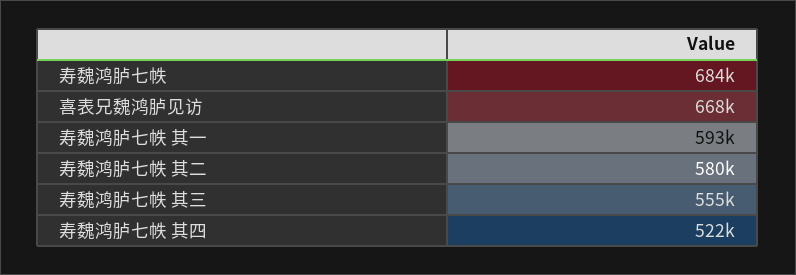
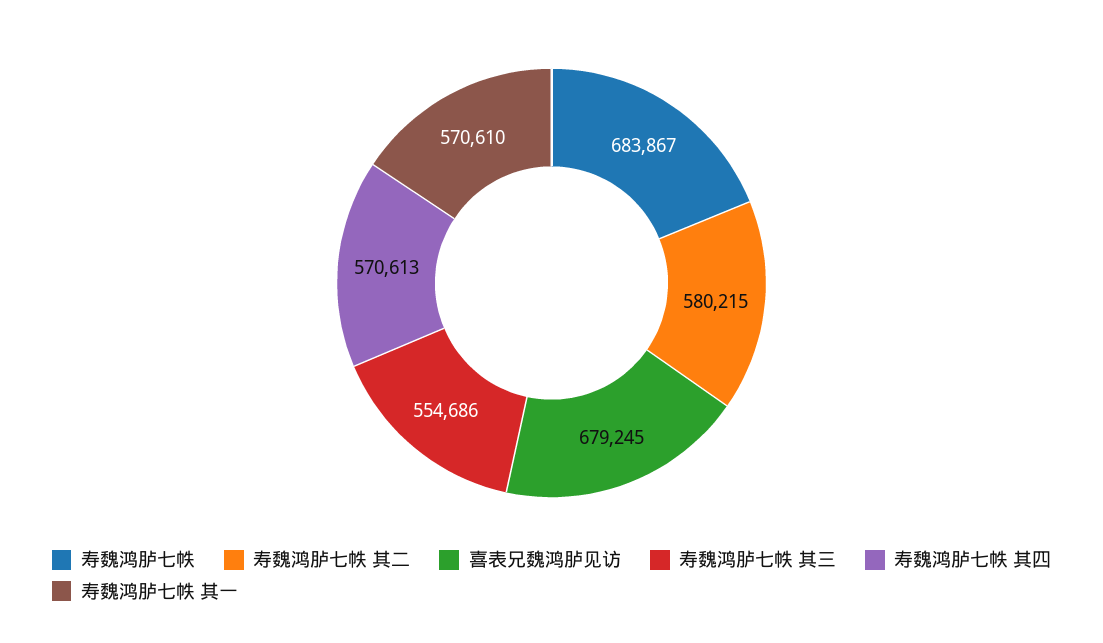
喜表兄魏鸿胪见访: 668000 -> 679245
寿魏鸿胪七帙 其一: 593000 -> 570610
寿魏鸿胪七帙 其四: 522000 -> 570613

